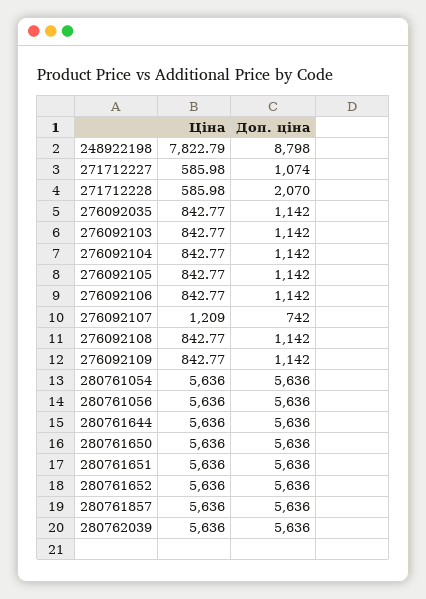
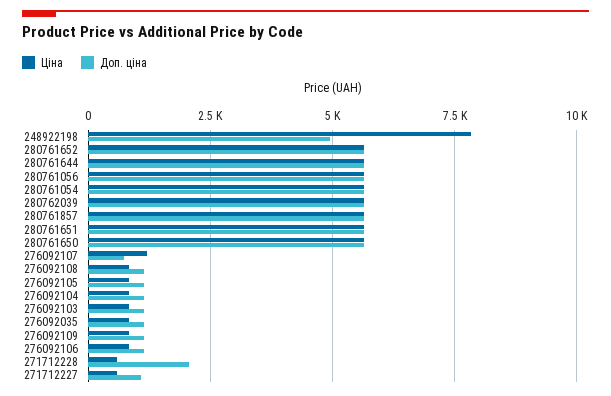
Доп. ціна, 248922198: 8798 -> 5000

